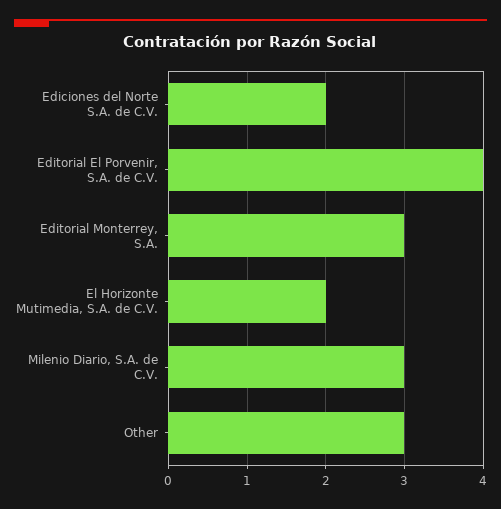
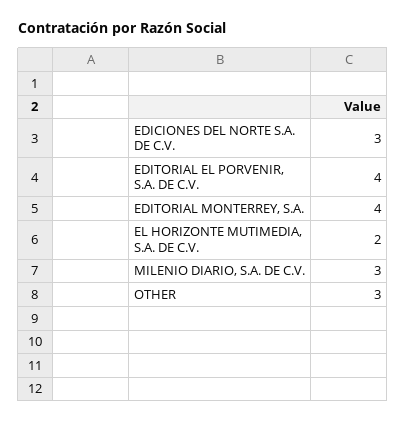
Ediciones del Norte S.A. de C.V.: 2 -> 3
Editorial Monterrey, S.A.: 3 -> 4

